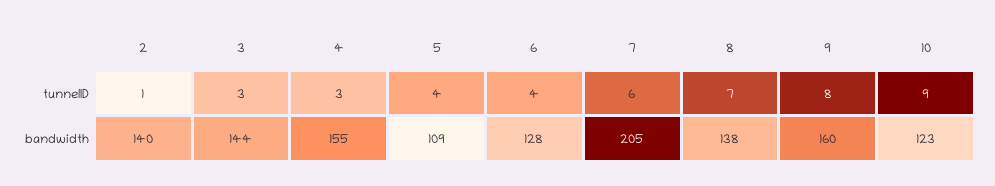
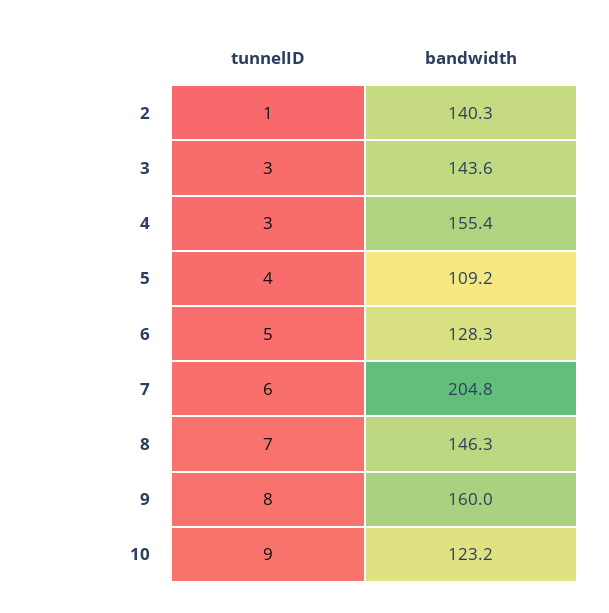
6, tunnelID: 4 -> 5
8, bandwidth: 138 -> 146.3

